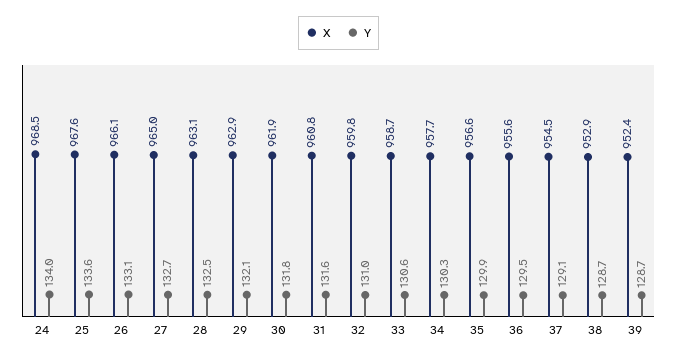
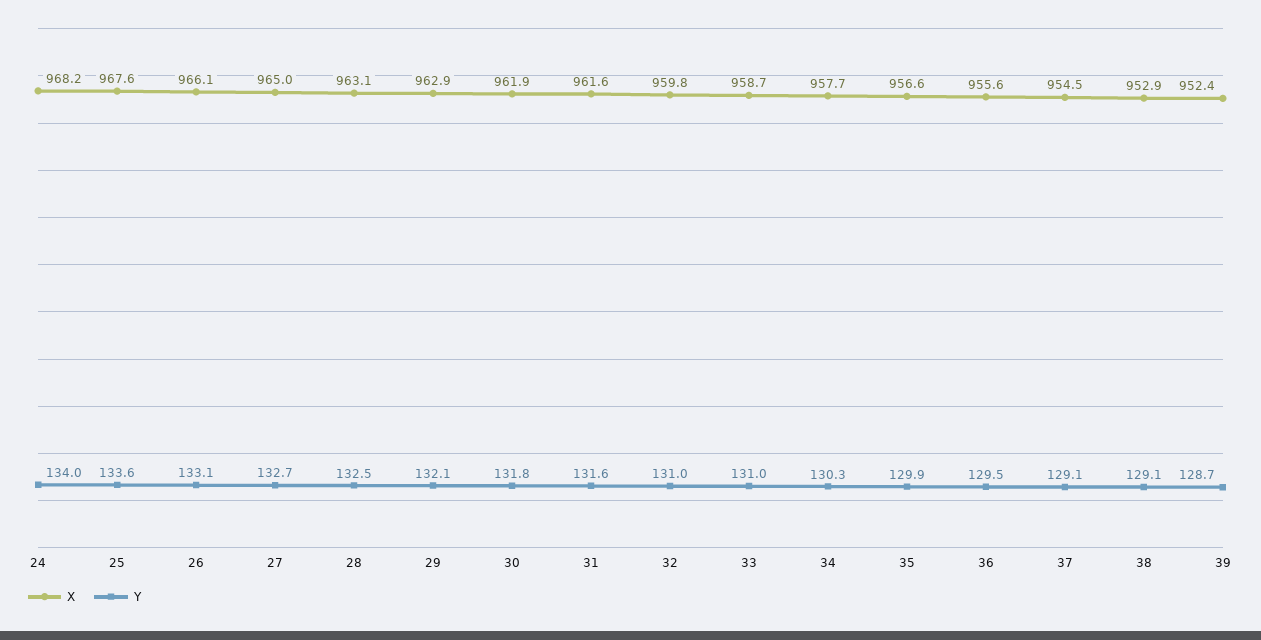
X, 24: 968.5 -> 968.2
X, 31: 960.8 -> 961.6
Y, 33: 130.6 -> 131
Y, 38: 128.7 -> 129.1

